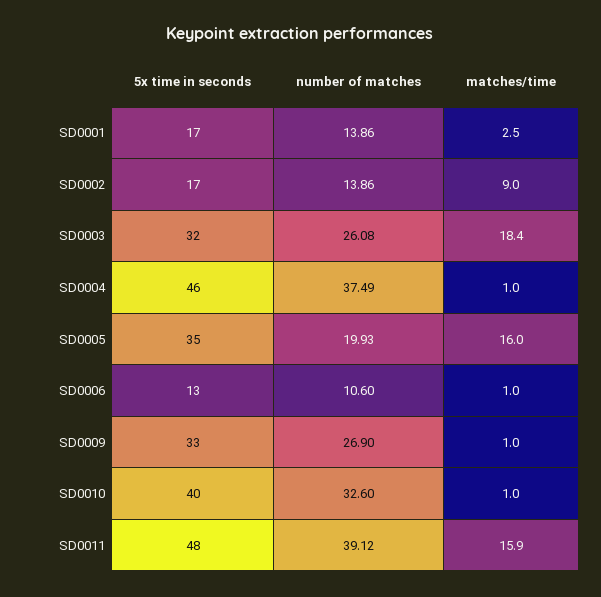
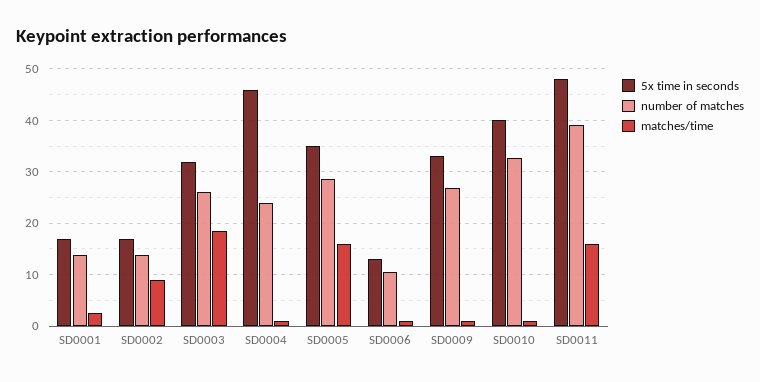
number of matches, SD0004: 37.49 -> 24
number of matches, SD0005: 19.93 -> 28

